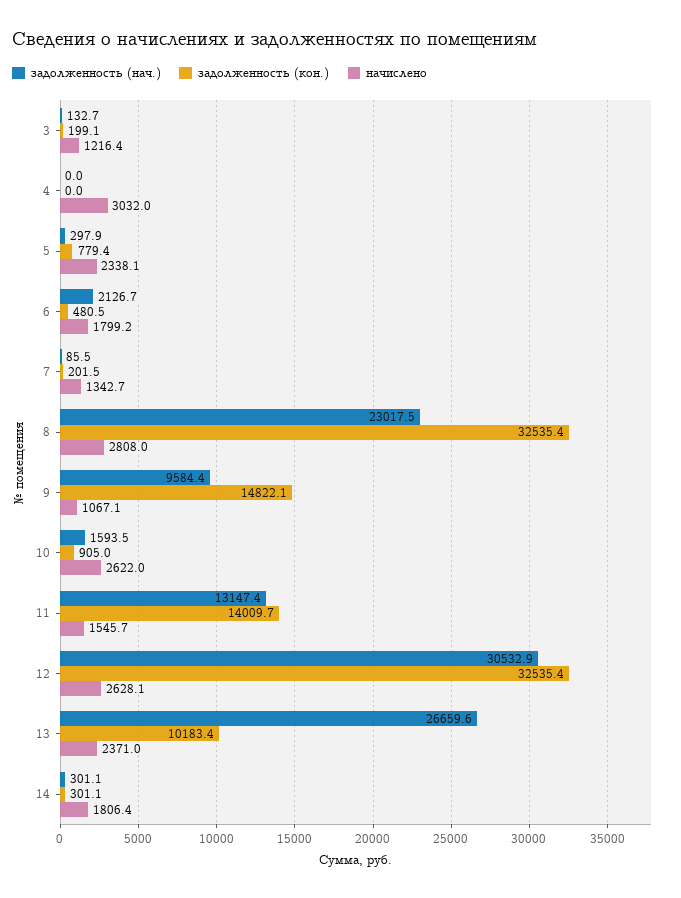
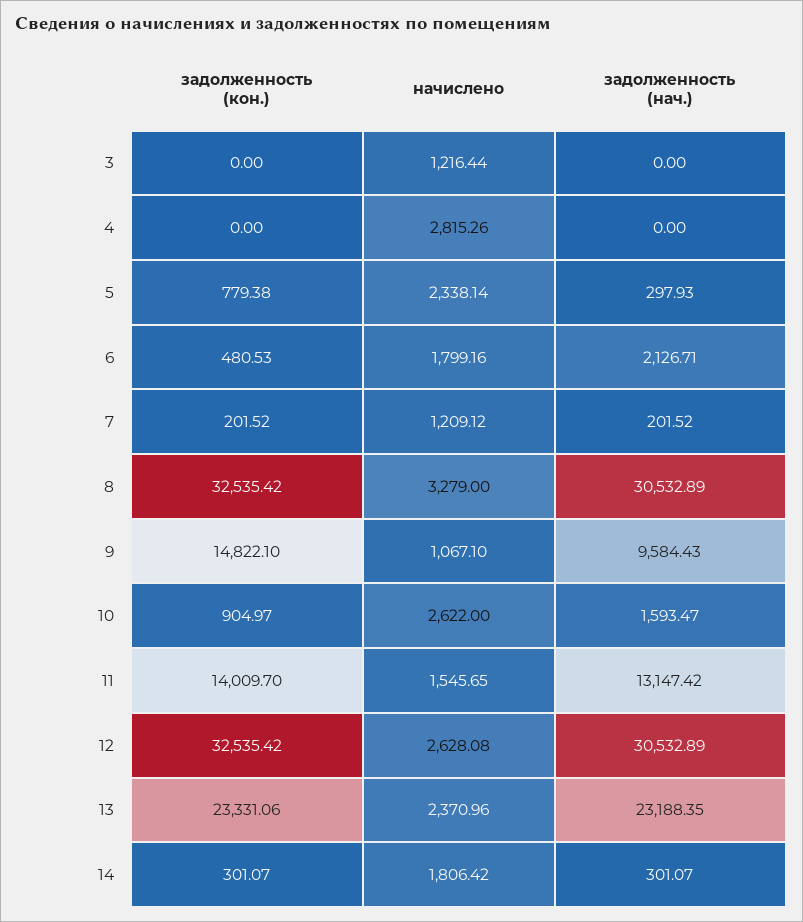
задолженность (нач.), 3: 132.7 -> 0
задолженность (кон.), 3: 199.1 -> 0
начислено, 4: 3032 -> 2815.26
задолженность (нач.), 7: 85.5 -> 201.52
начислено, 7: 1342.7 -> 1209.12
задолженность (нач.), 8: 23017.5 -> 30532.89
начислено, 8: 2808 -> 3279
задолженность (нач.), 13: 26659.6 -> 23188.35
задолженность (кон.), 13: 10183.4 -> 23331.06

